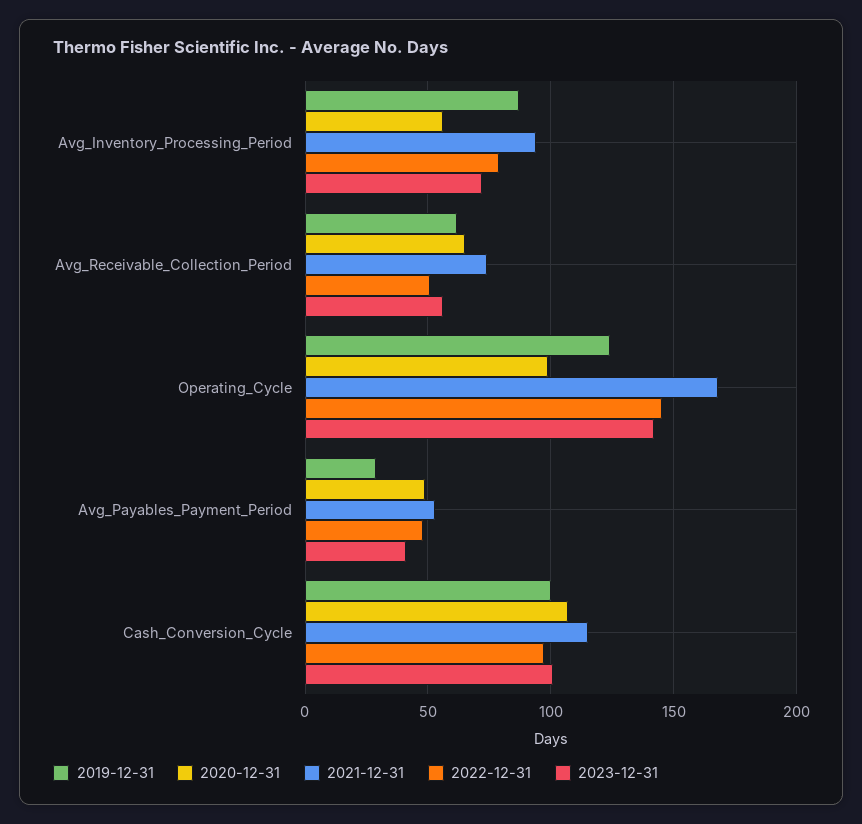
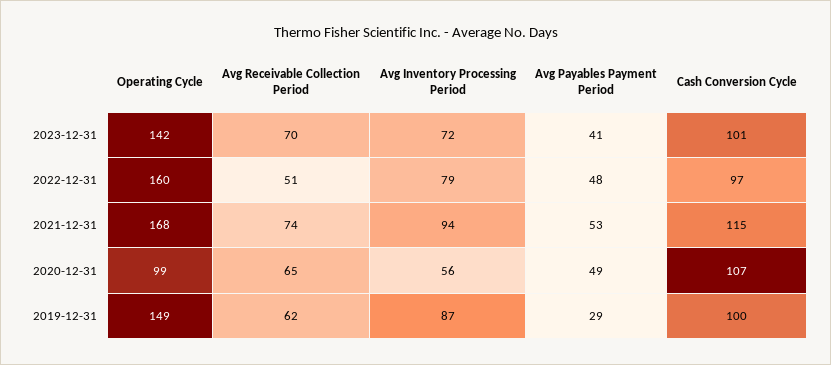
2023-12-31, Avg_Receivable_Collection_Period: 55 -> 70
2019-12-31, Operating_Cycle: 125 -> 149
2022-12-31, Operating_Cycle: 145 -> 160

